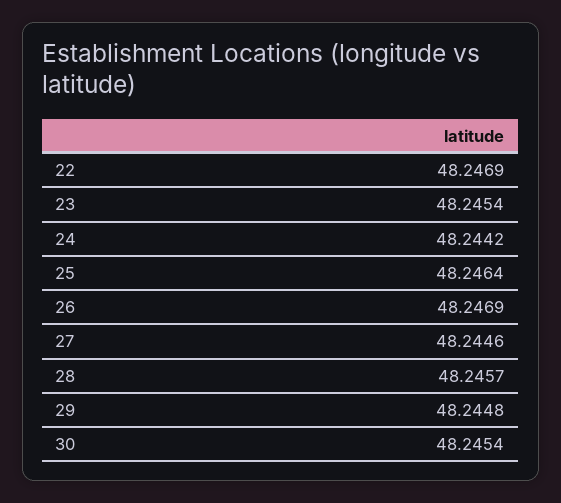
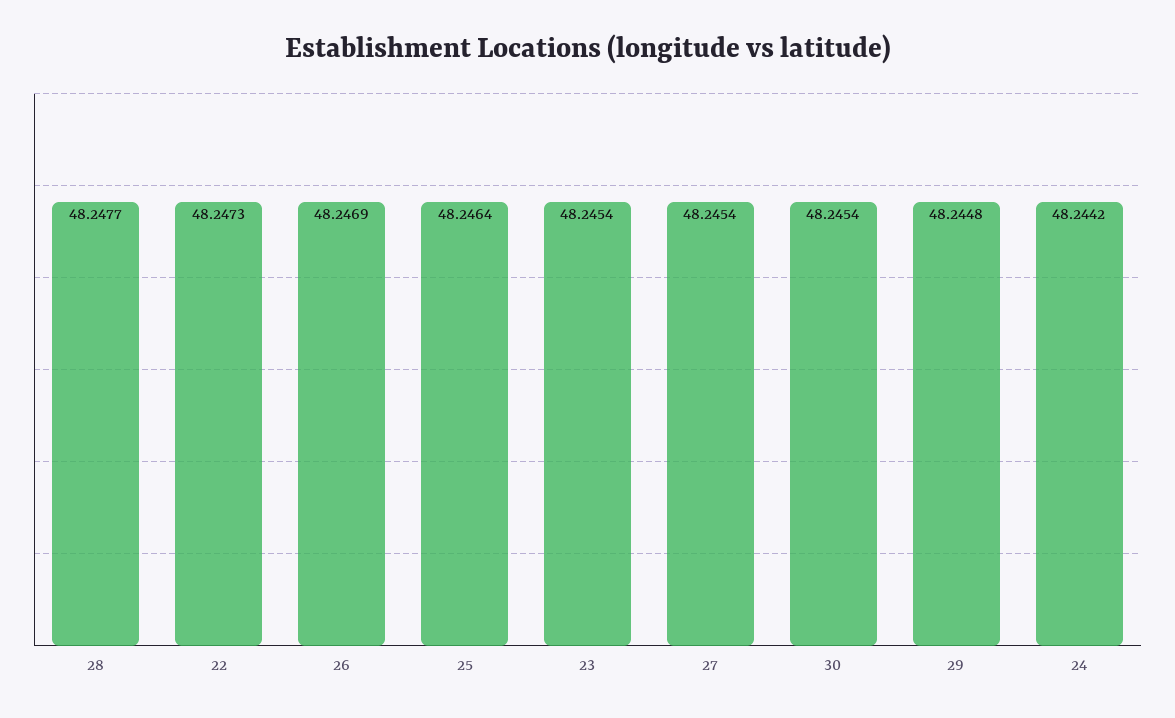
22: 48.2469 -> 48.2473
27: 48.2446 -> 48.2454
28: 48.2457 -> 48.2477

